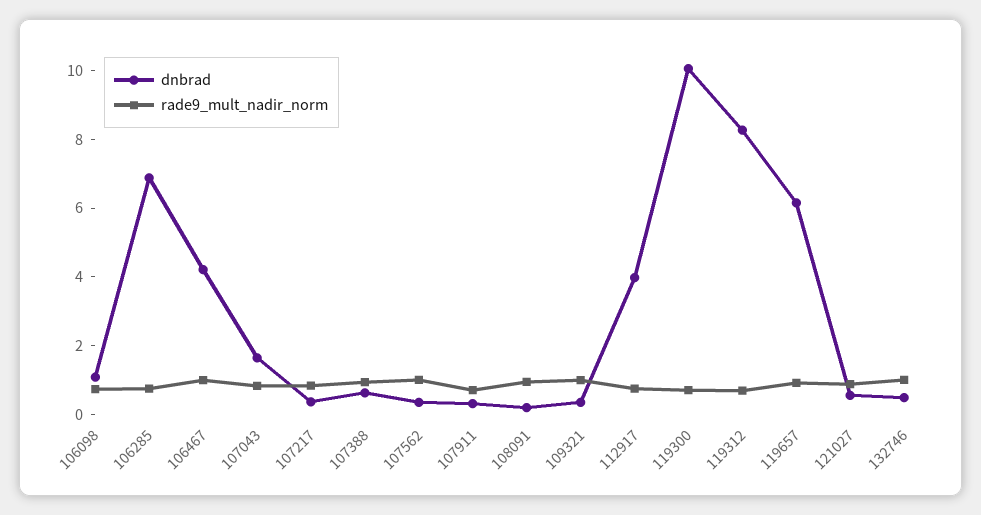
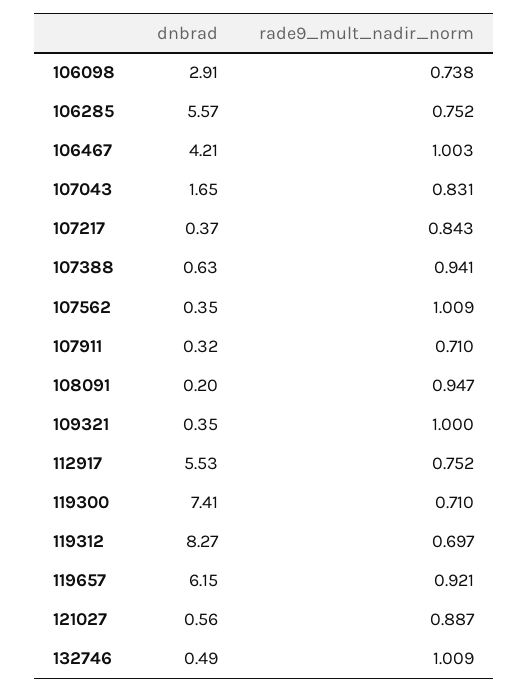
dnbrad, 106098: 1 -> 2.91
dnbrad, 106285: 7 -> 5.57
dnbrad, 112917: 4 -> 5.53
dnbrad, 119300: 10 -> 7.41

